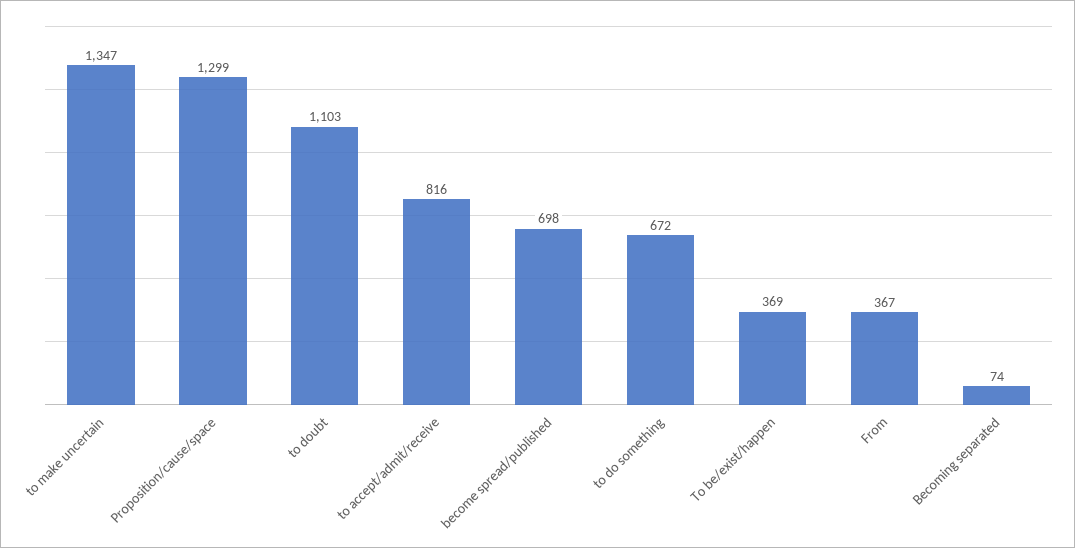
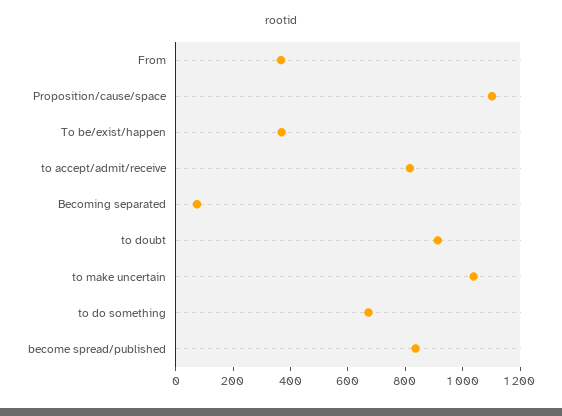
to make uncertain: 1347 -> 1050
Proposition/cause/space: 1299 -> 1100
to doubt: 1103 -> 900
become spread/published: 698 -> 850

